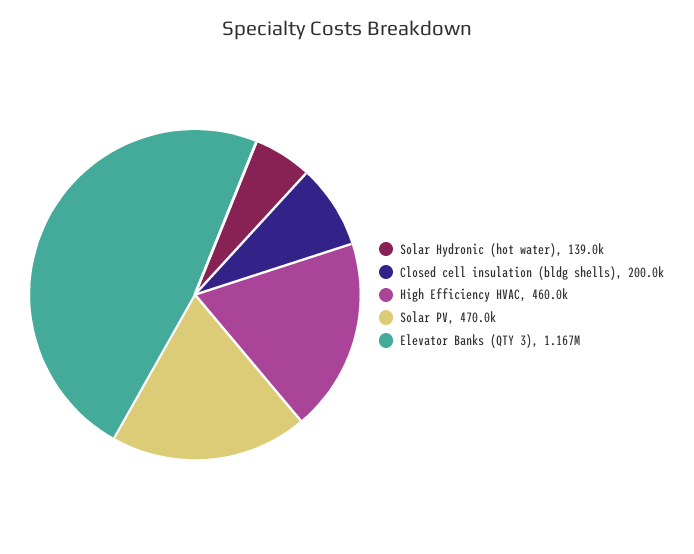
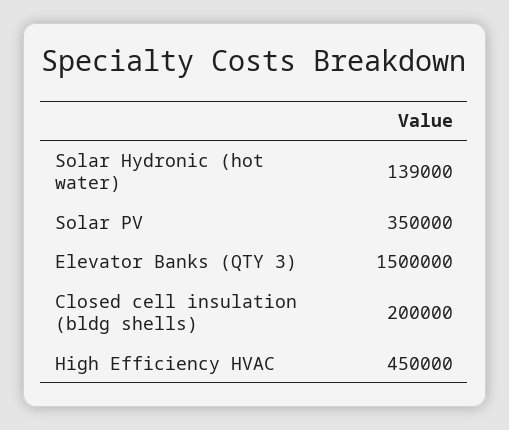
High Efficiency HVAC: 460000 -> 450000
Solar PV: 470000 -> 350000
Elevator Banks (QTY 3): 1167000 -> 1500000

